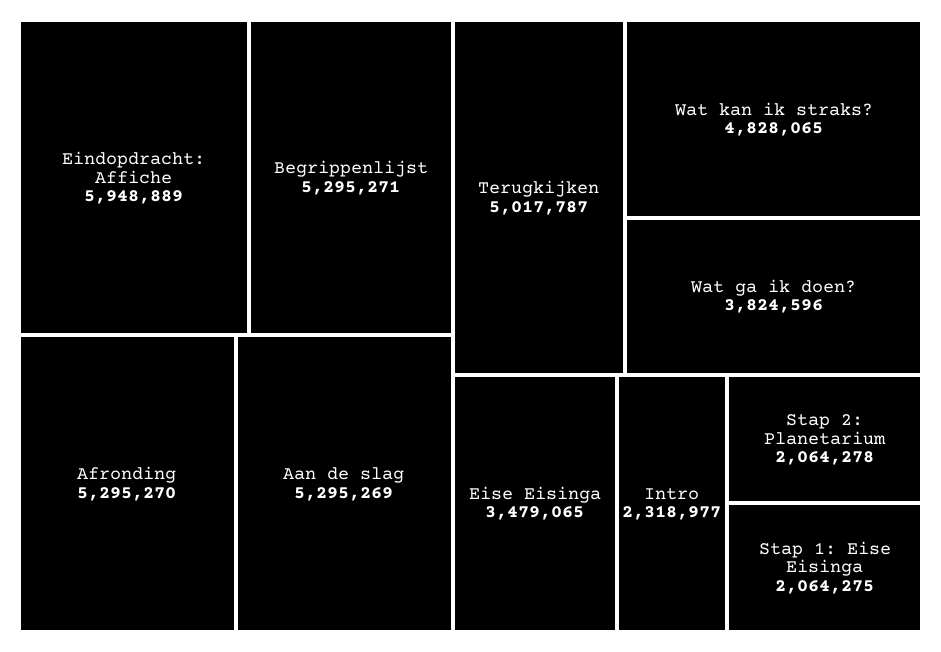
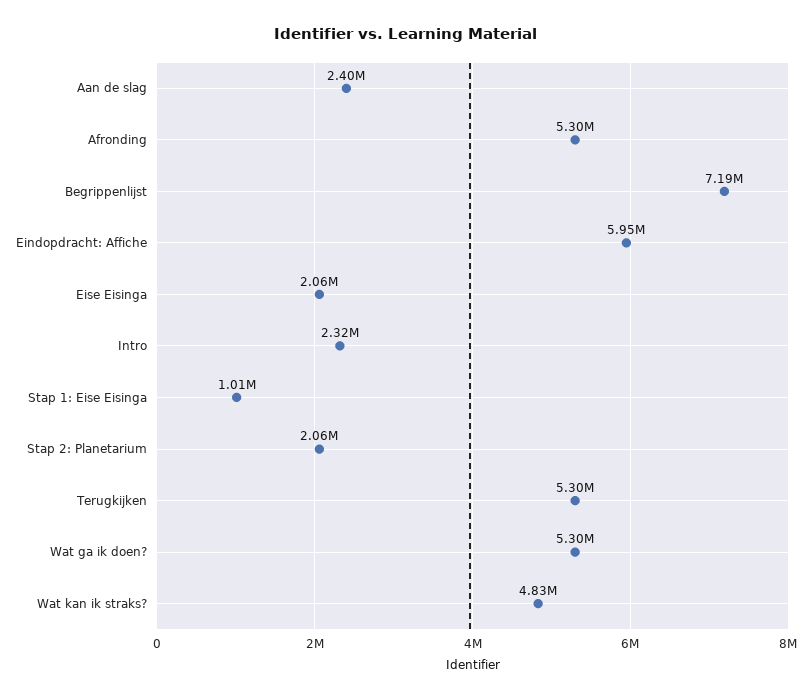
Begrippenlijst: 5295271 -> 7190000
Aan de slag: 5295269 -> 2400000
Terugkijken: 5017787 -> 5300000
Wat ga ik doen?: 3824596 -> 5300000
Eise Eisinga: 3479065 -> 2060000
Stap 1: Eise Eisinga: 2064275 -> 1010000

